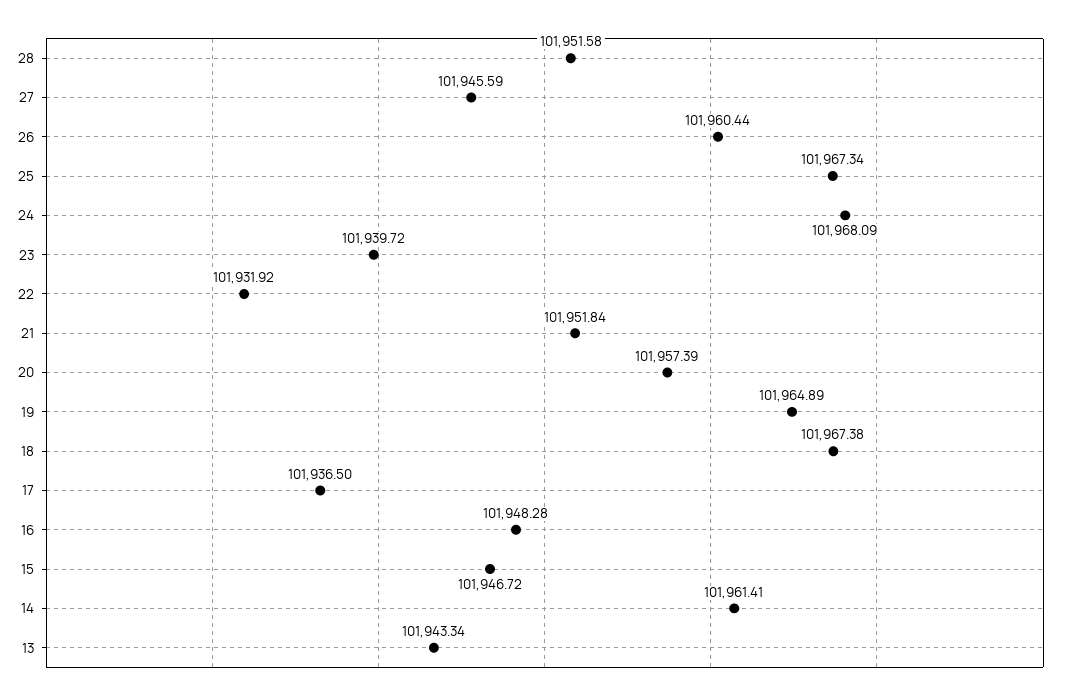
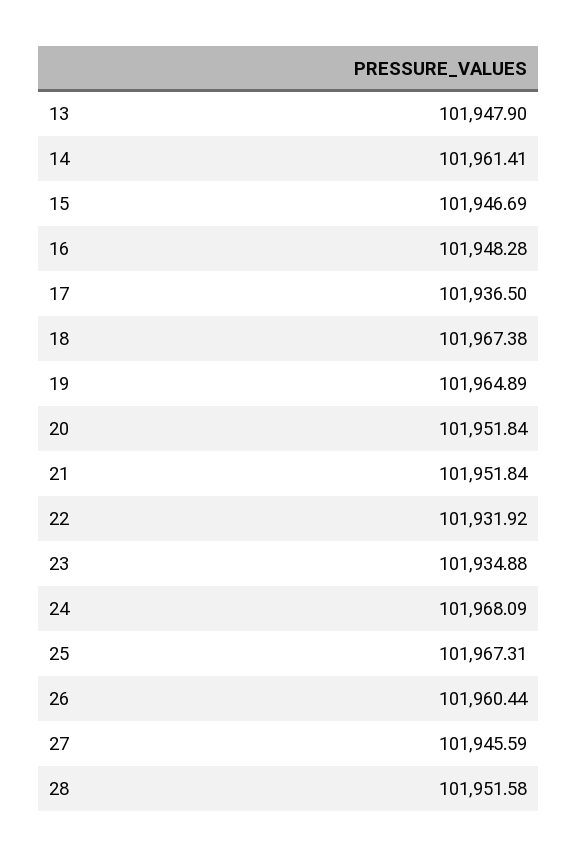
25: 101967.34 -> 101967.31
23: 101939.72 -> 101934.88
20: 101957.39 -> 101951.84
15: 101946.72 -> 101946.69
13: 101943.34 -> 101947.9

